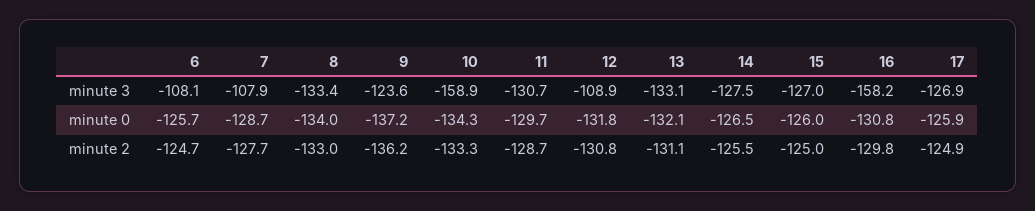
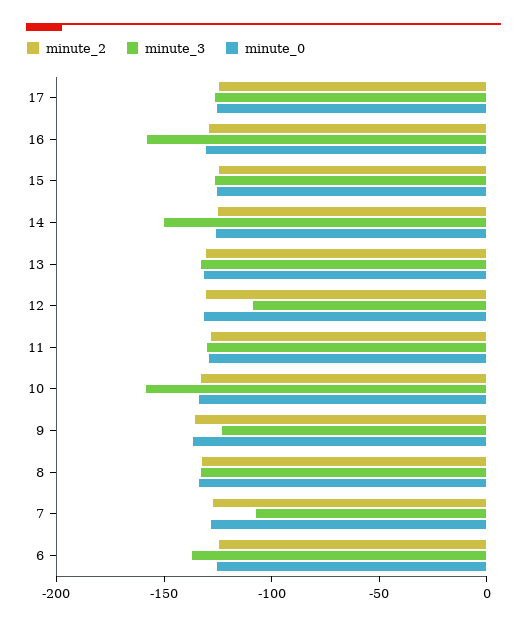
minute 3, 6: -108.1 -> -140
minute 3, 14: -127.5 -> -150

